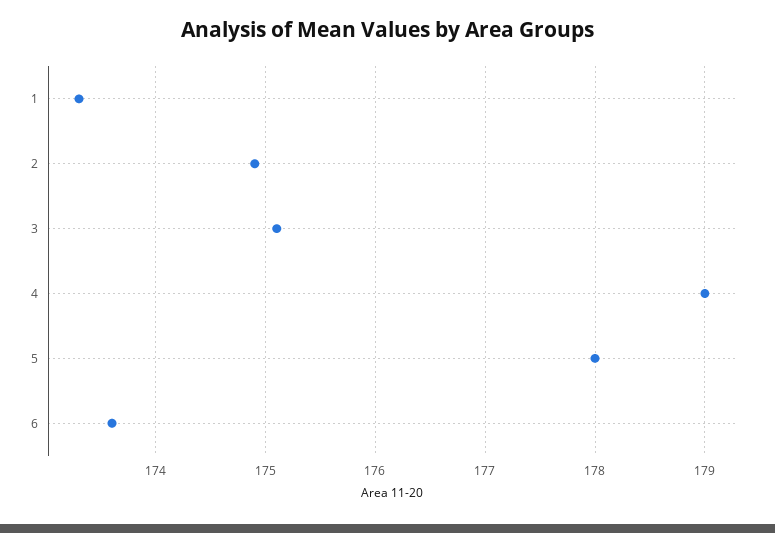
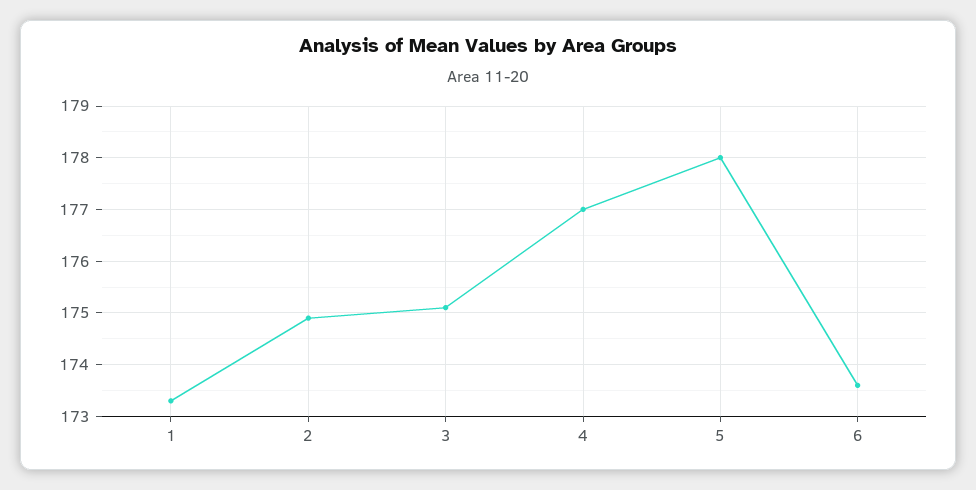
4: 179 -> 177

